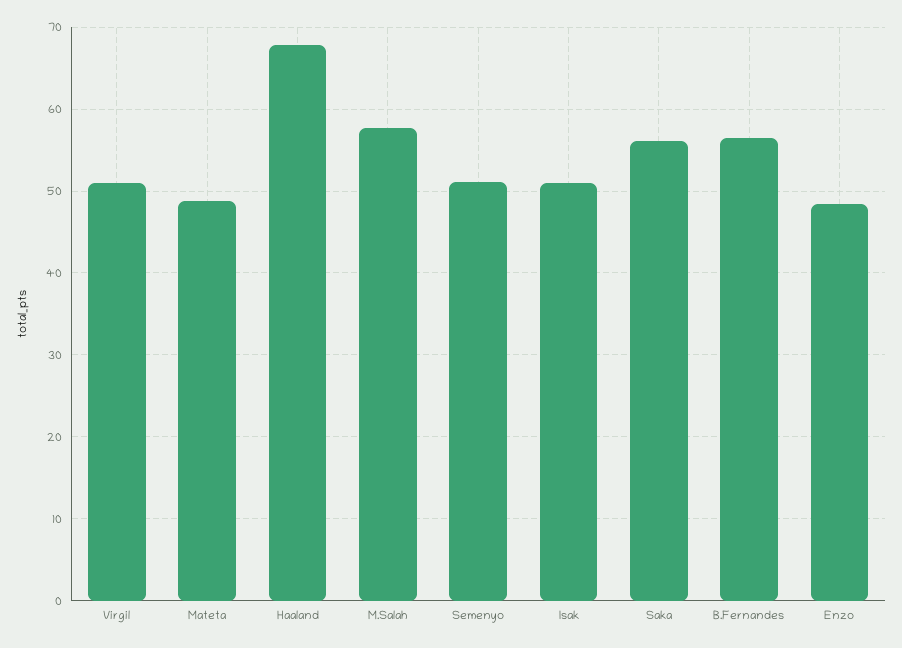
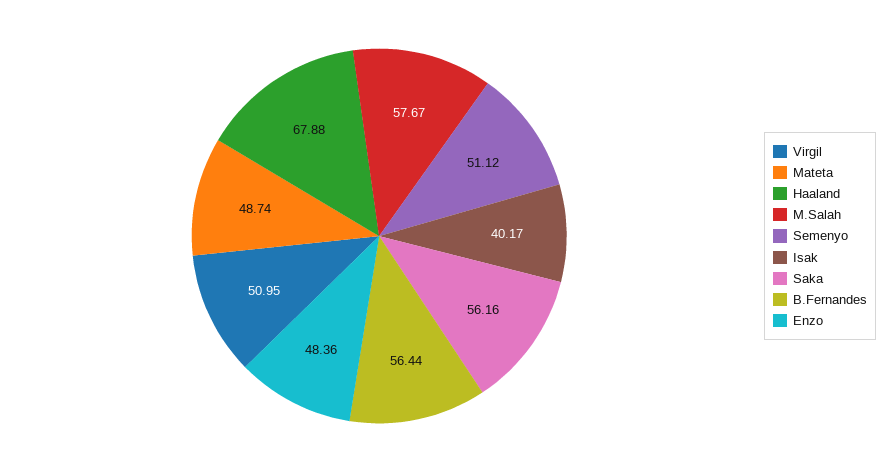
Isak: 51 -> 40.17

